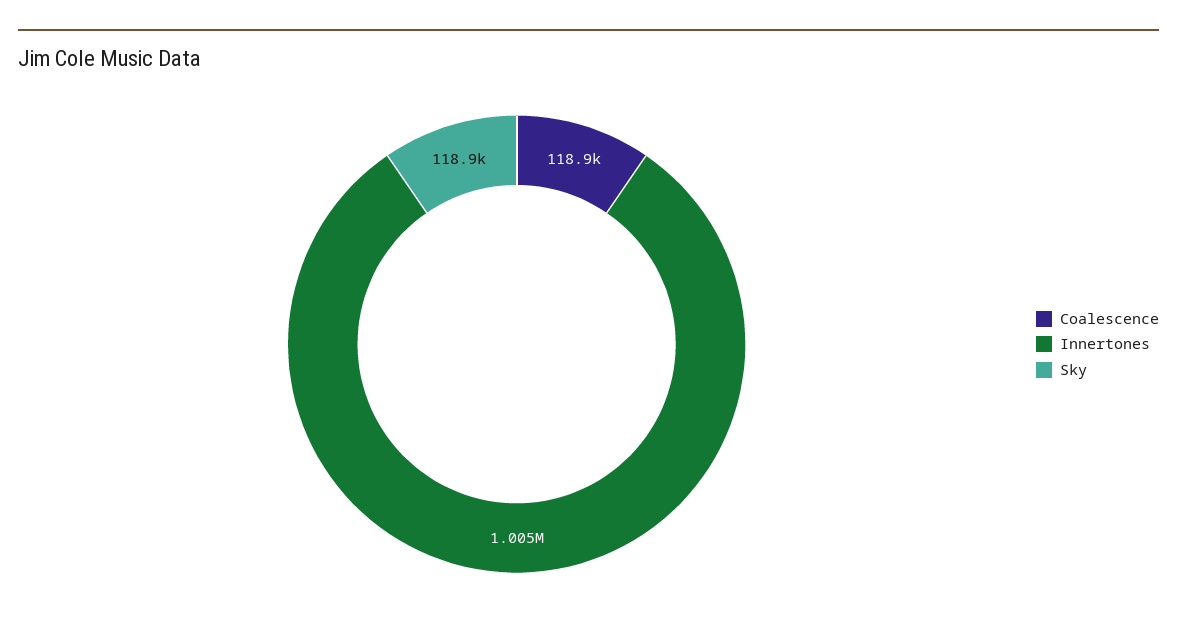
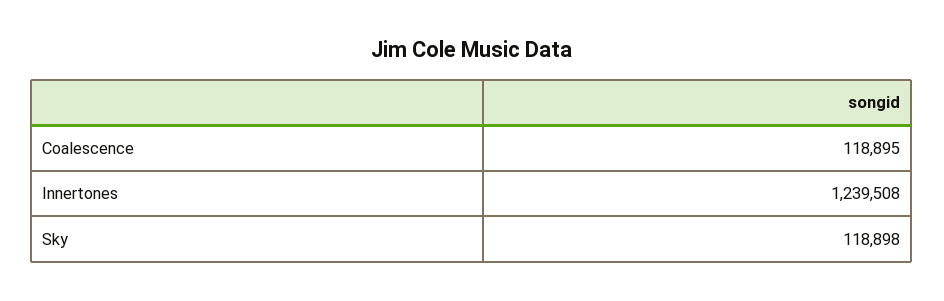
Innertones: 1005000 -> 1239508

